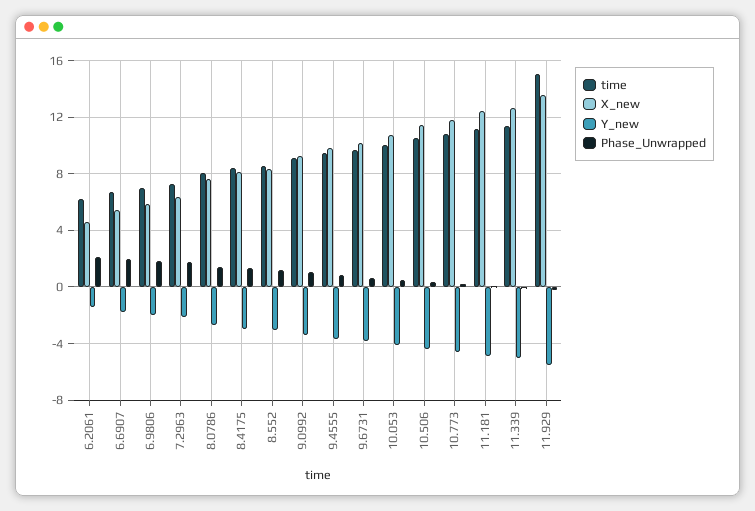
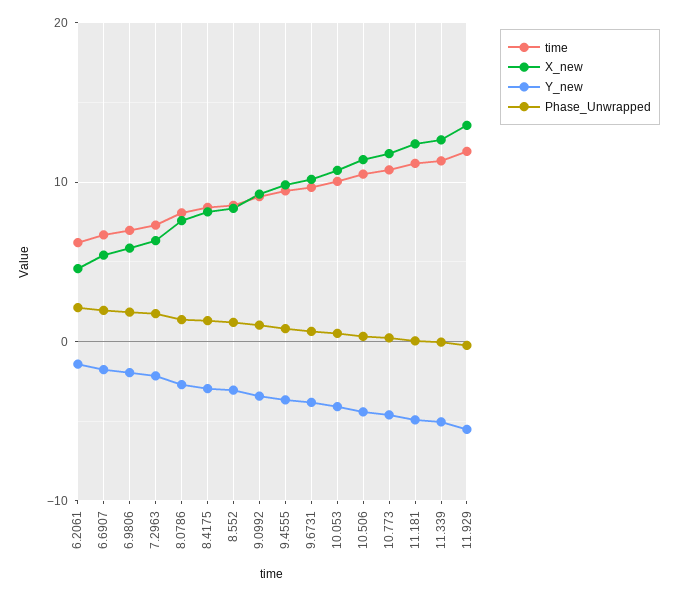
time, 11.929: 15 -> 12

